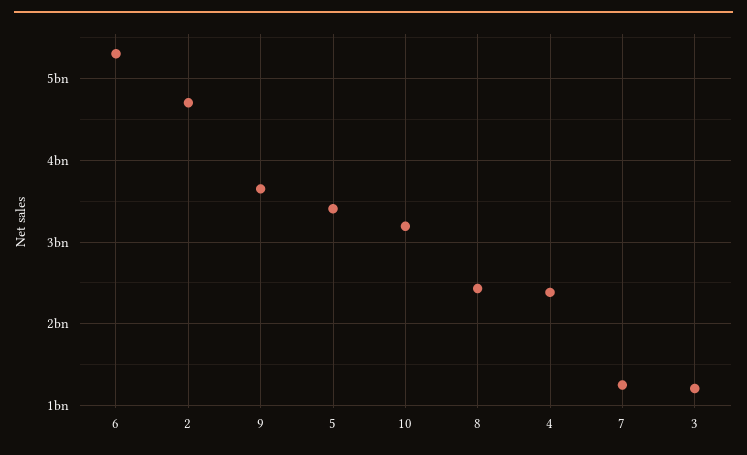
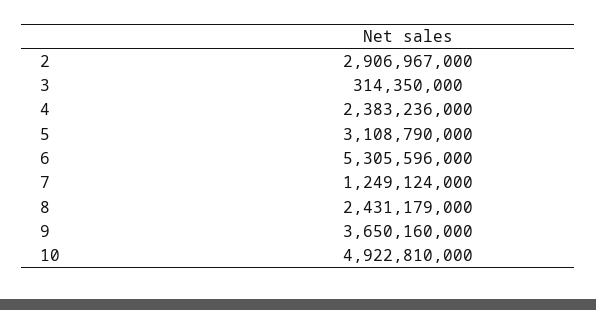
2: 4700000000 -> 2906967000
5: 3400000000 -> 3108790000
10: 3200000000 -> 4922810000
3: 1200000000 -> 314350000

